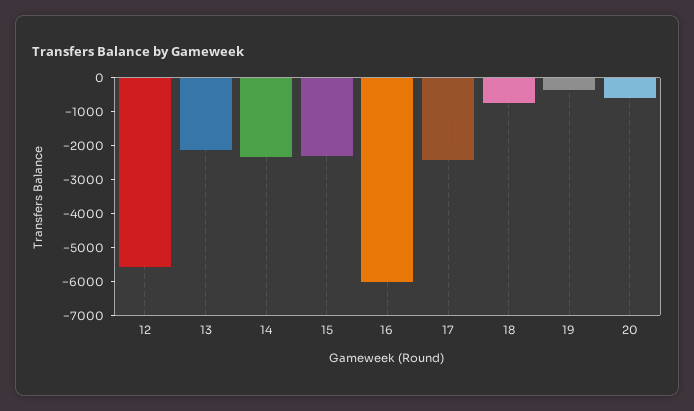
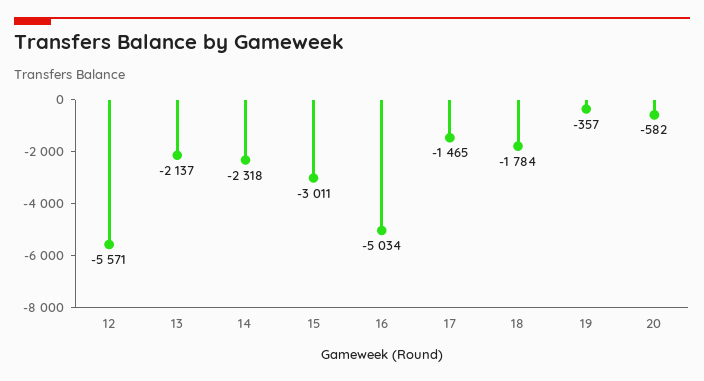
15: -2250 -> -3011
16: -6000 -> -5034
17: -2500 -> -1465
18: -750 -> -1784

